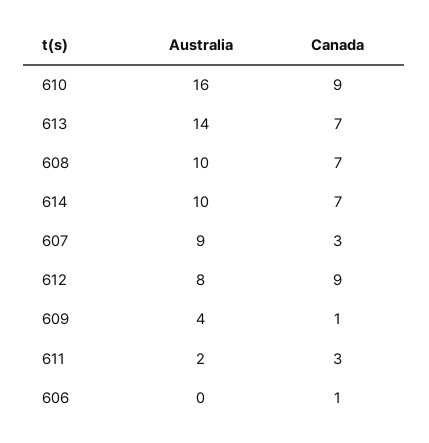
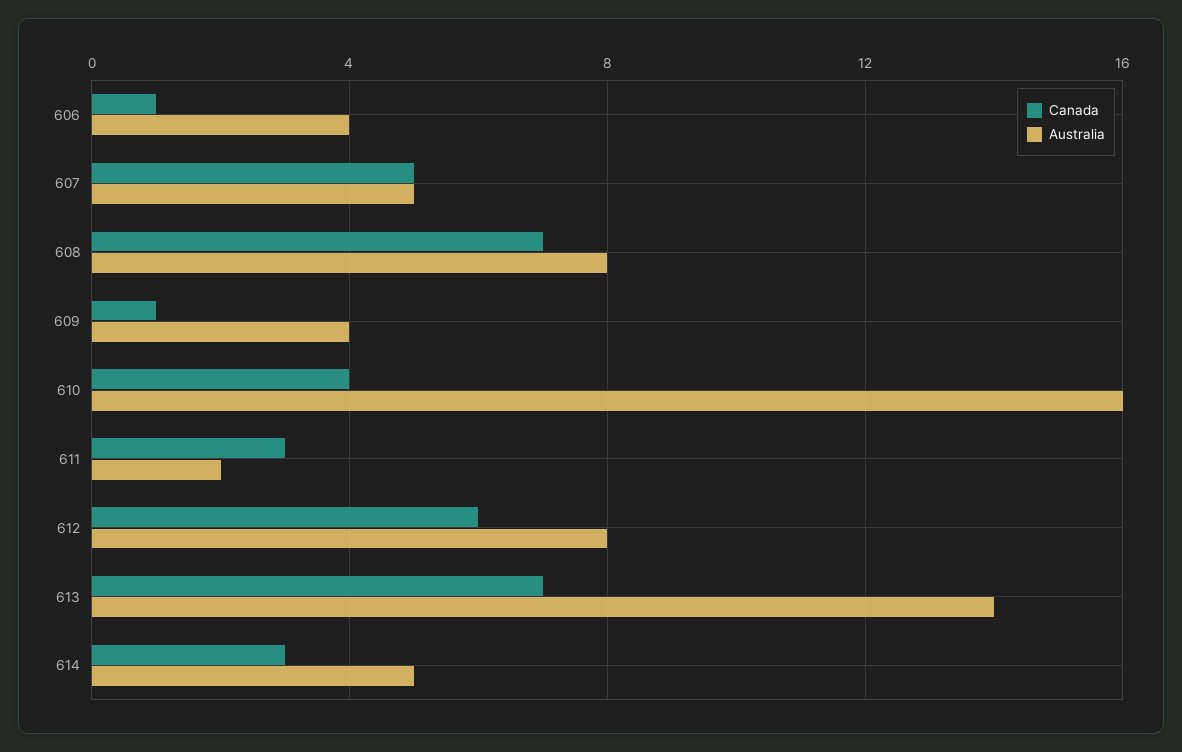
Canada, 610: 9 -> 4
Australia, 608: 10 -> 8
Australia, 614: 10 -> 5
Canada, 614: 7 -> 3
Australia, 607: 9 -> 5
Canada, 607: 3 -> 5
Canada, 612: 9 -> 6
Australia, 606: 0 -> 4

